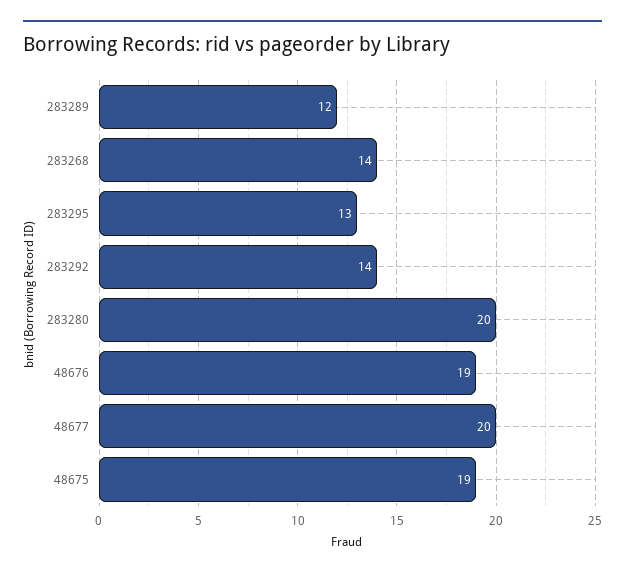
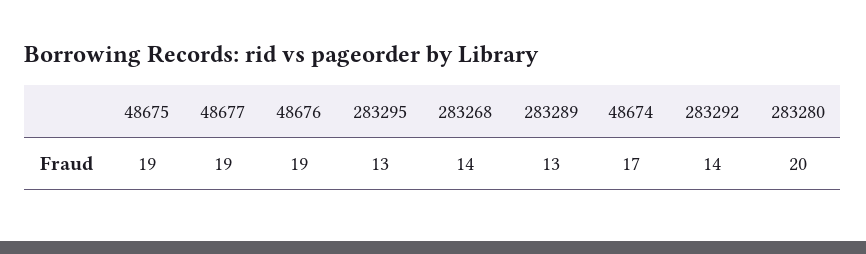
283289: 12 -> 13
48677: 20 -> 19
48674: none -> 17

